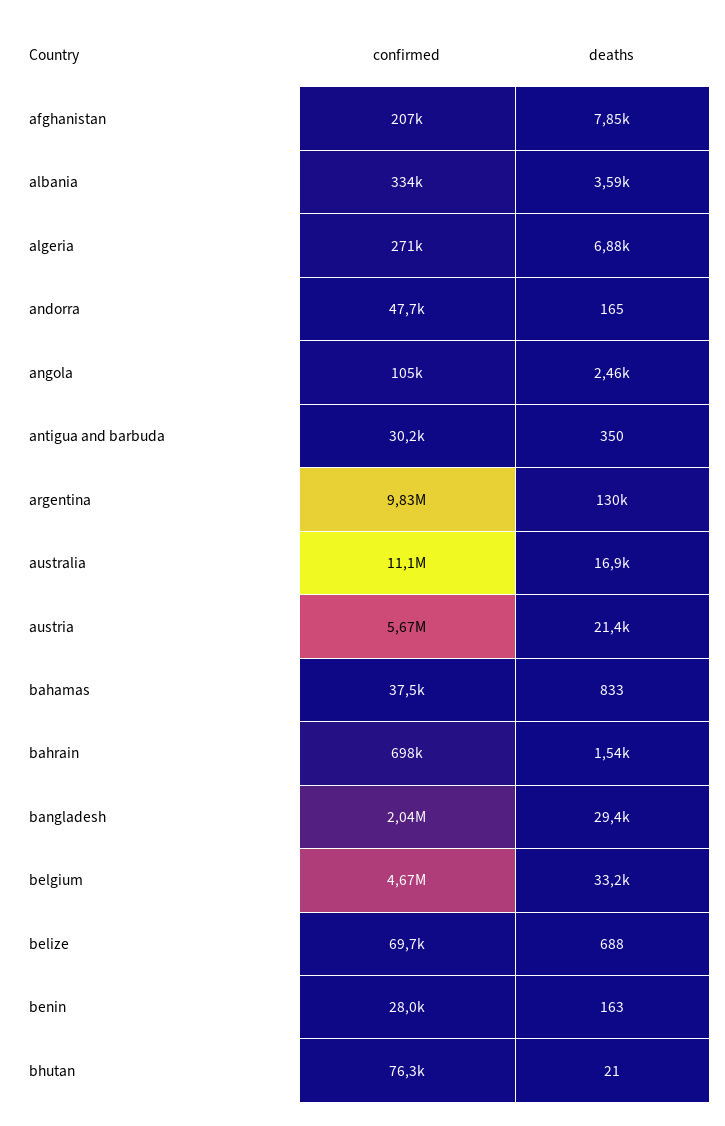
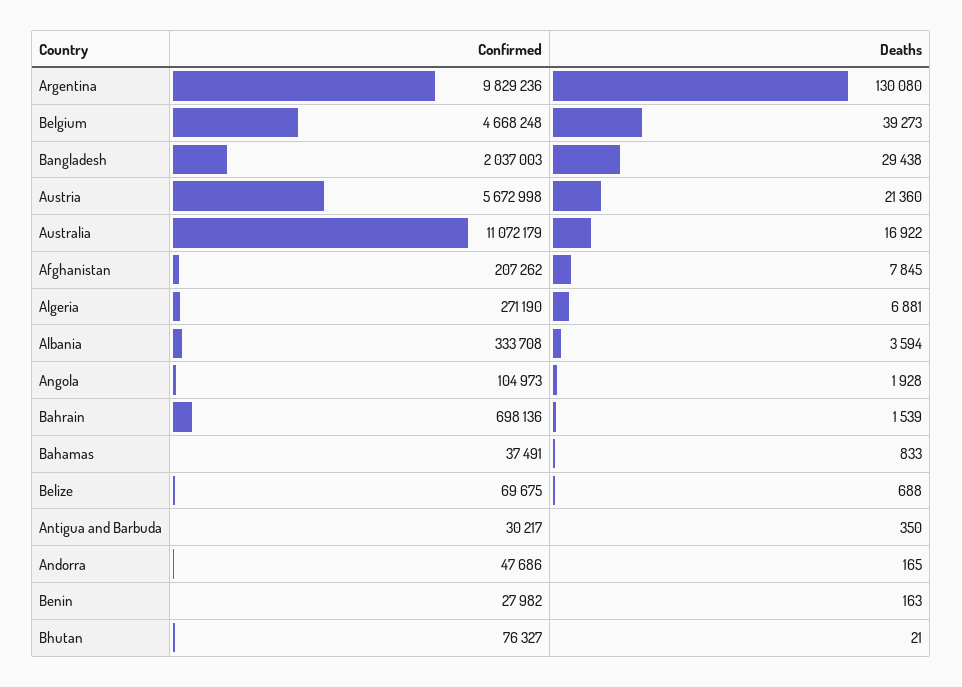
deaths, angola: 2460 -> 1928
deaths, belgium: 33200 -> 39273

